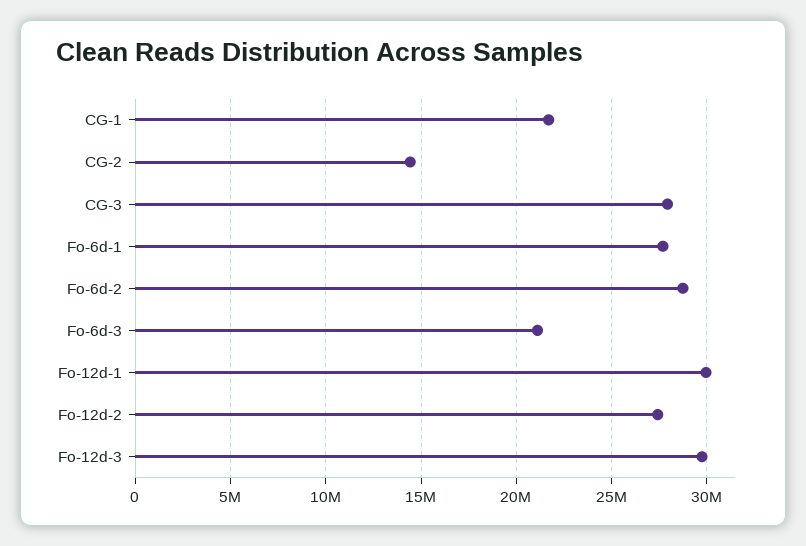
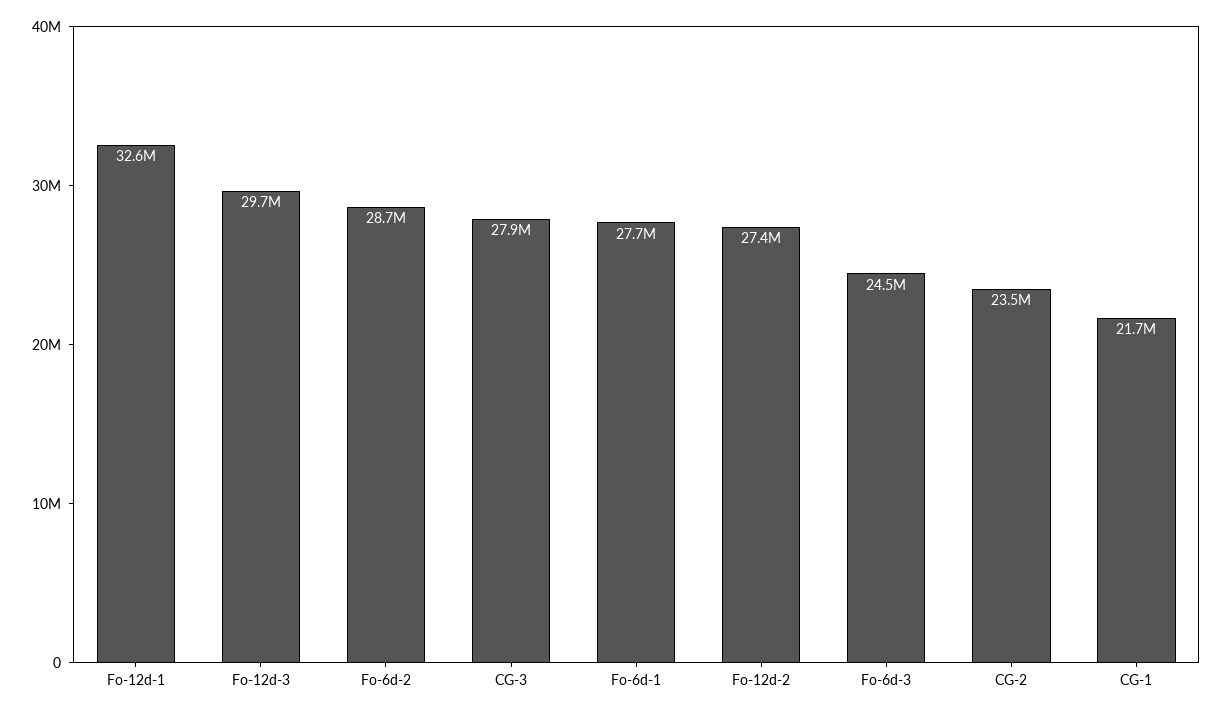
CG-2: 14500000 -> 23500000
Fo-6d-3: 21000000 -> 24500000
Fo-12d-1: 30000000 -> 32600000

